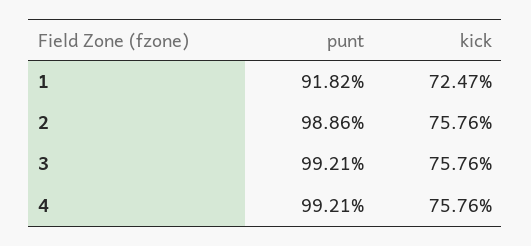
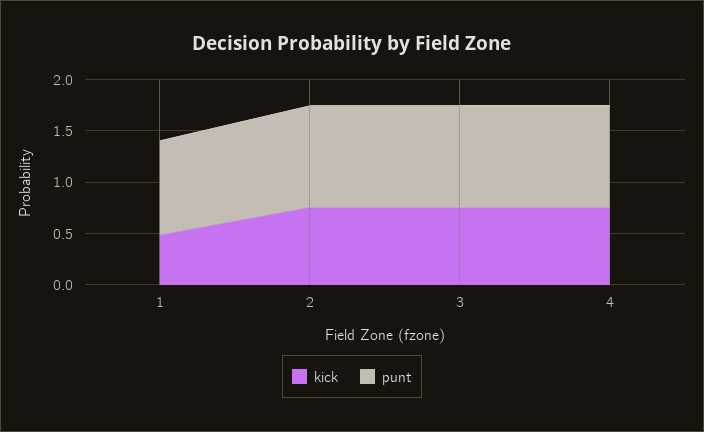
kick, 1: 0.7247 -> 0.5

